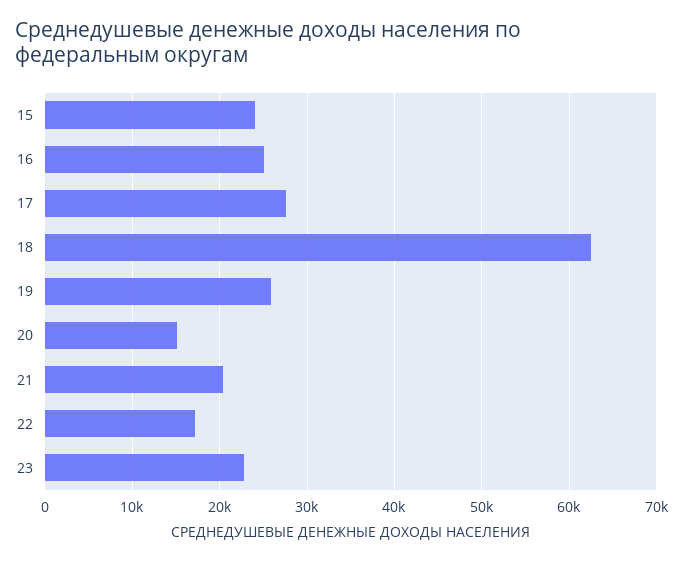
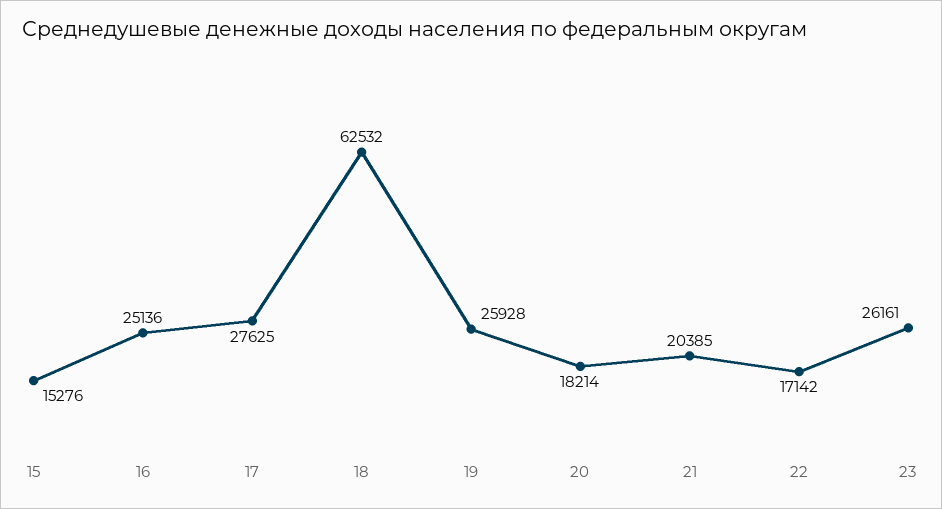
15: 24000 -> 15276
20: 15000 -> 18214
23: 23000 -> 26161

